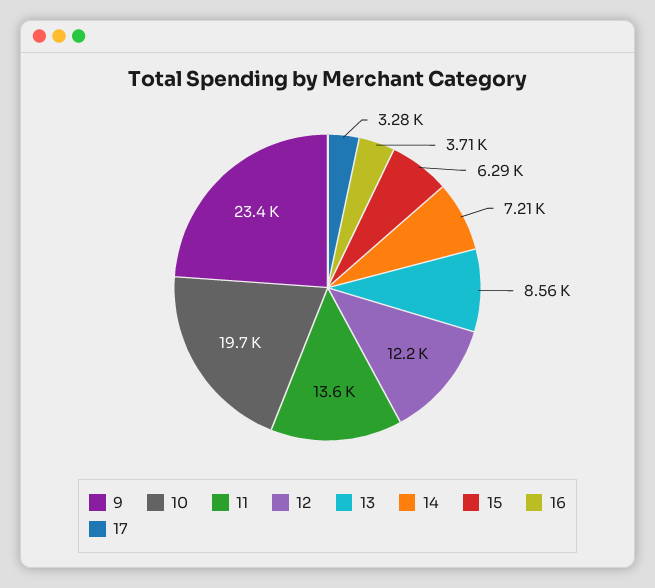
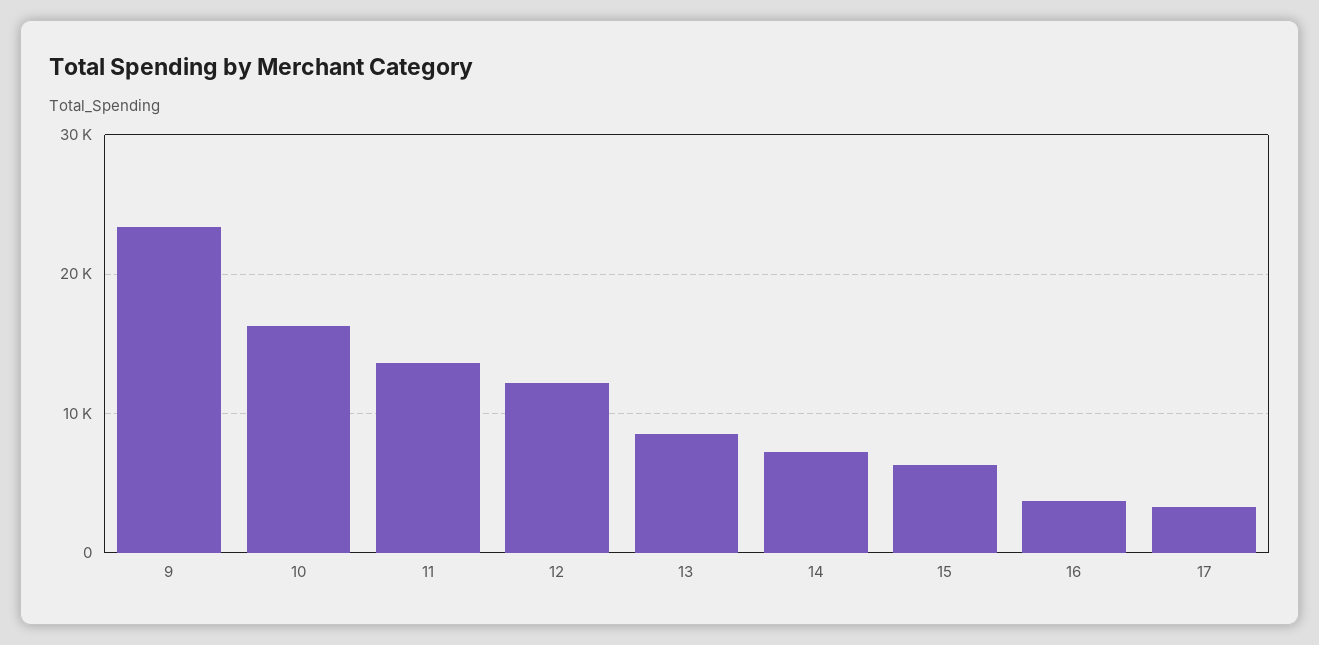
10: 19700 -> 16000

